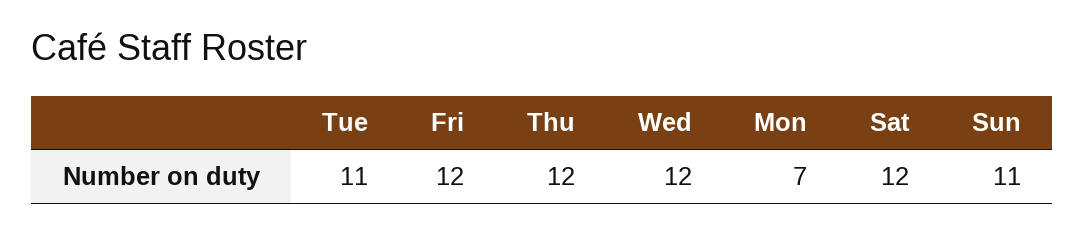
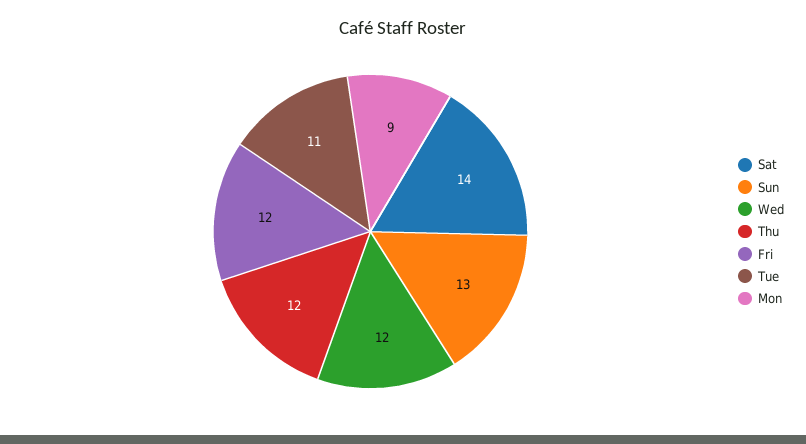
Mon: 7 -> 9
Sat: 12 -> 14
Sun: 11 -> 13

